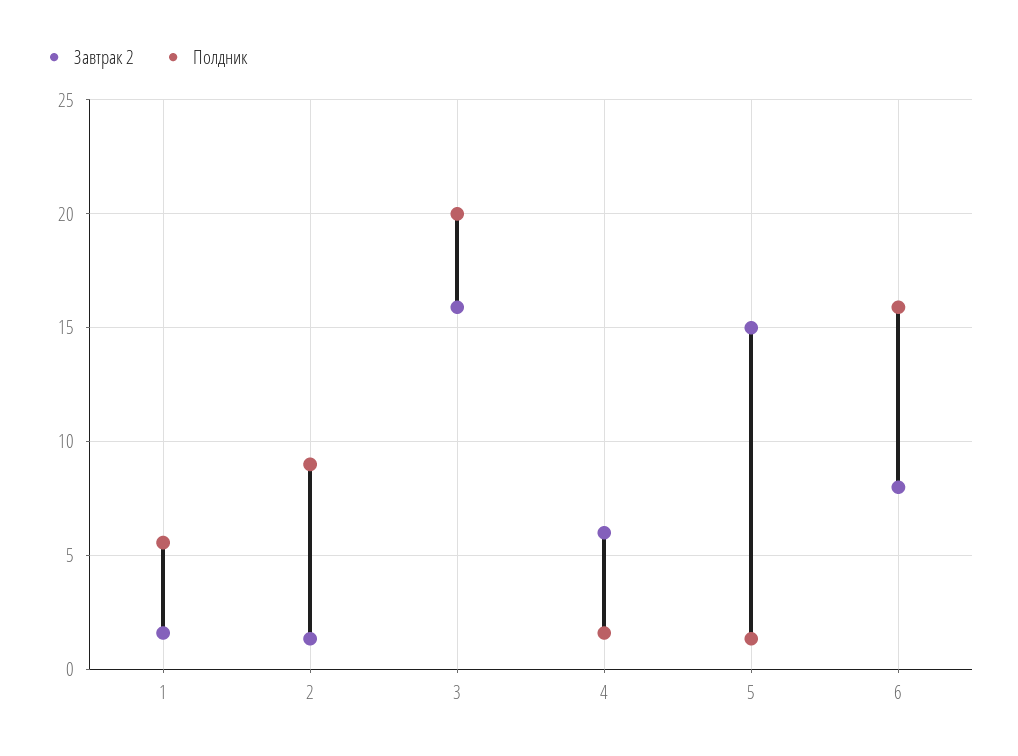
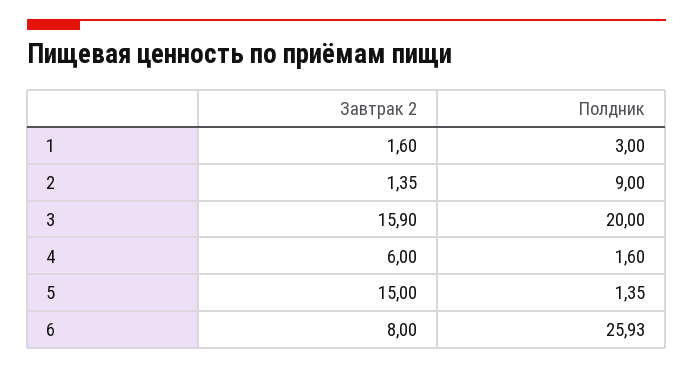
Полдник, 1: 5.5 -> 3
Полдник, 6: 16 -> 25.93

